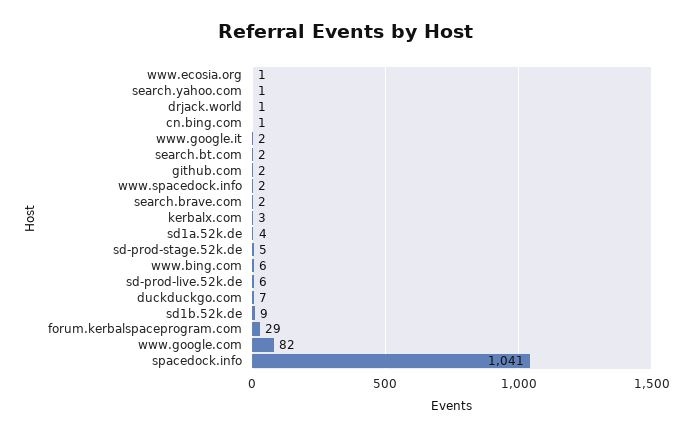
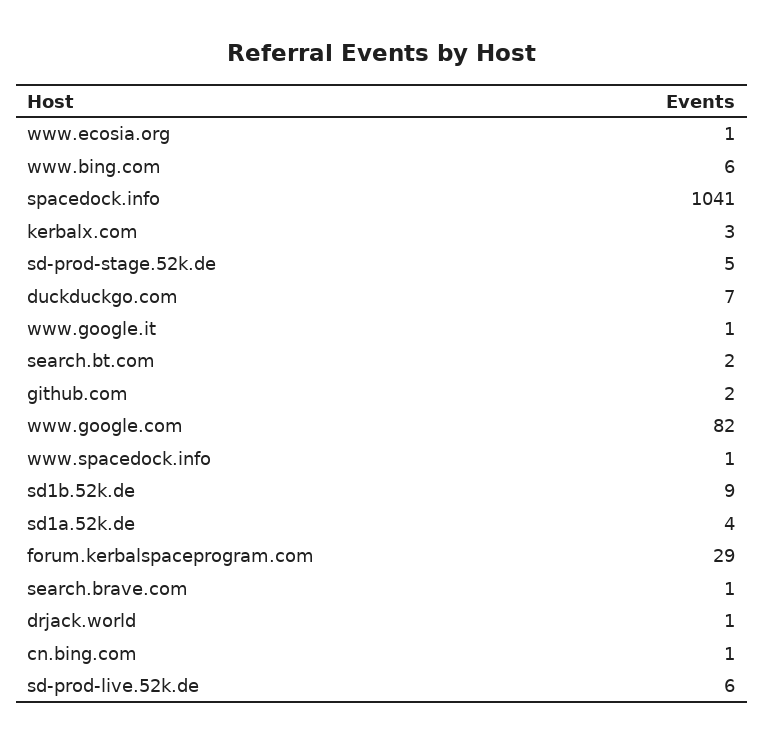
search.yahoo.com: 1 -> none
www.google.it: 2 -> 1
www.spacedock.info: 2 -> 1
search.brave.com: 2 -> 1

